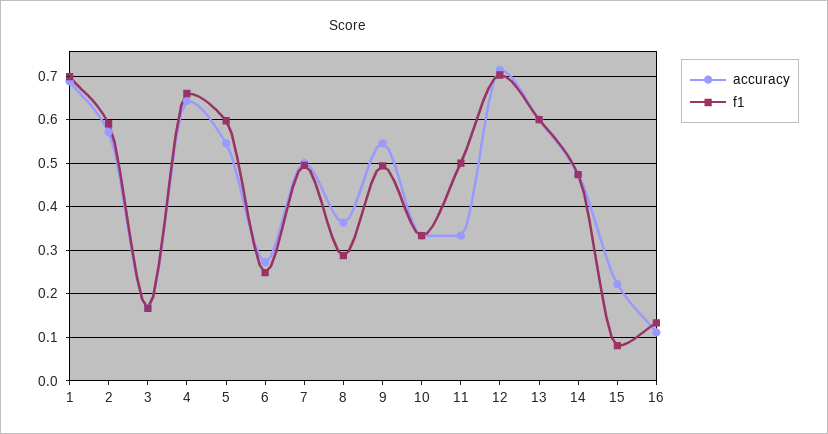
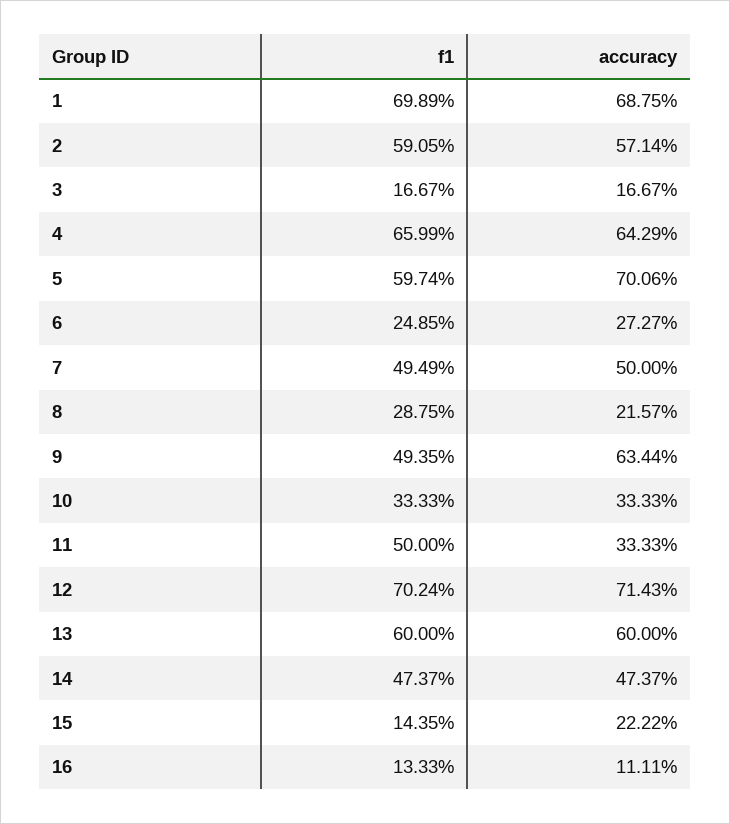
accuracy, 5: 0.54 -> 0.7006
accuracy, 8: 0.36 -> 0.2157
accuracy, 9: 0.54 -> 0.6344
f1, 15: 0.08 -> 0.1435

